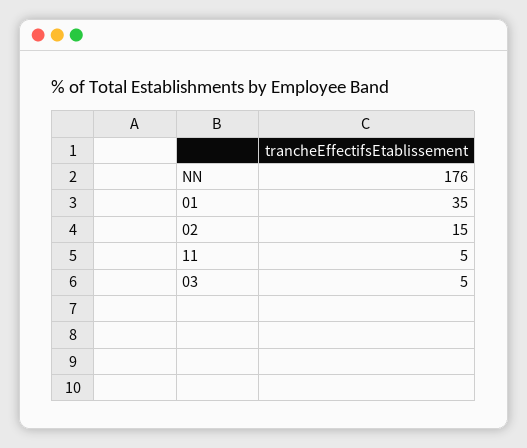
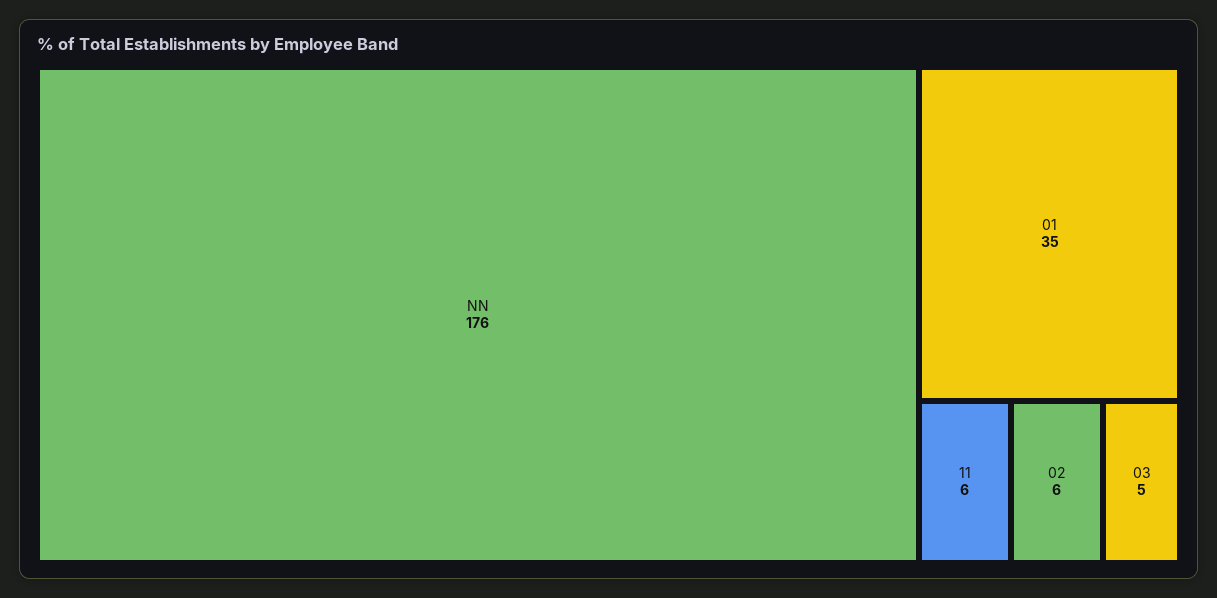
02: 15 -> 6
11: 5 -> 6

